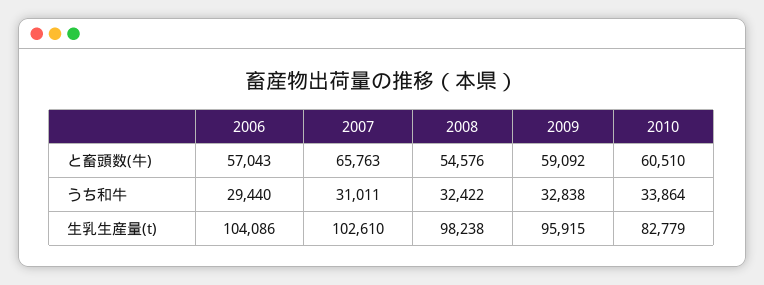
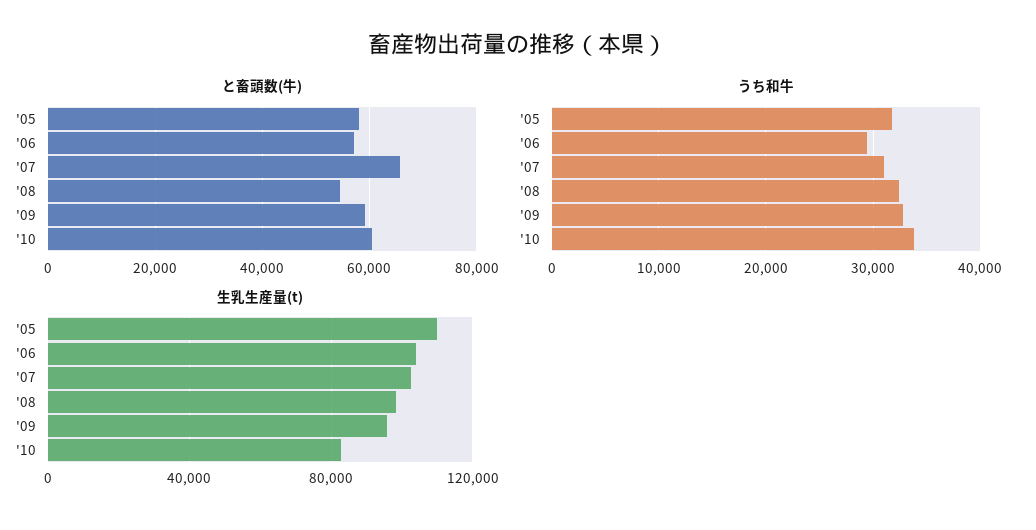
と畜頭数(牛), '05: none -> 58000
うち和牛, '05: none -> 32000
生乳生産量(t), '05: none -> 110000

